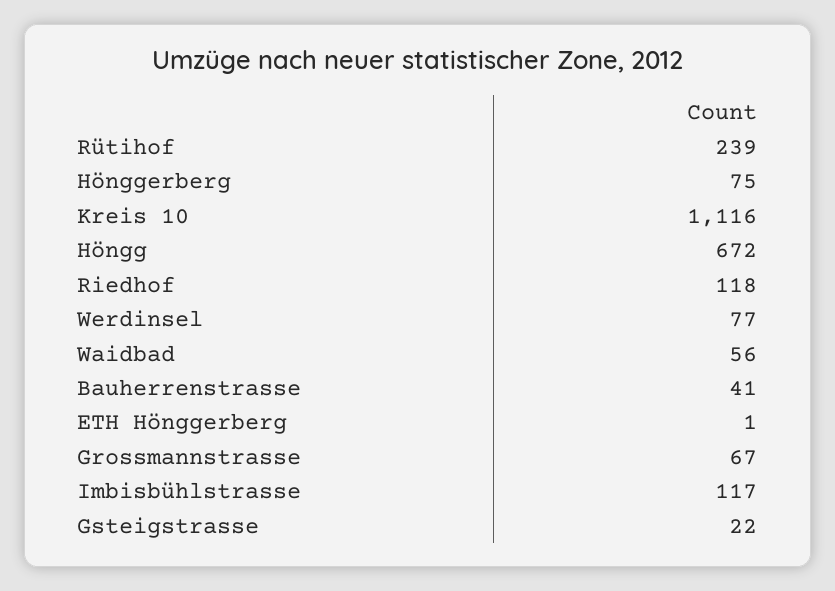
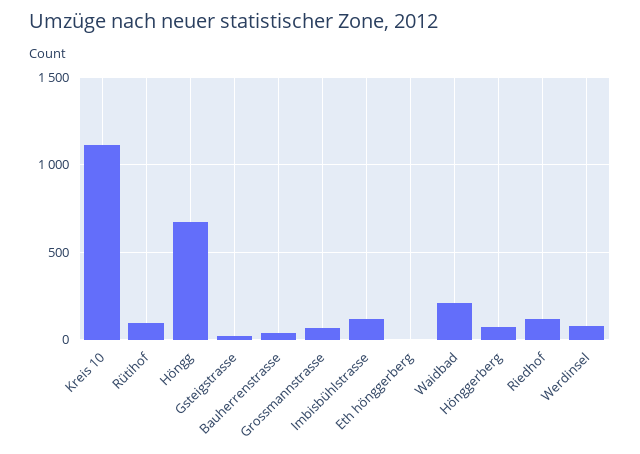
Rütihof: 239 -> 100
Waidbad: 56 -> 200

